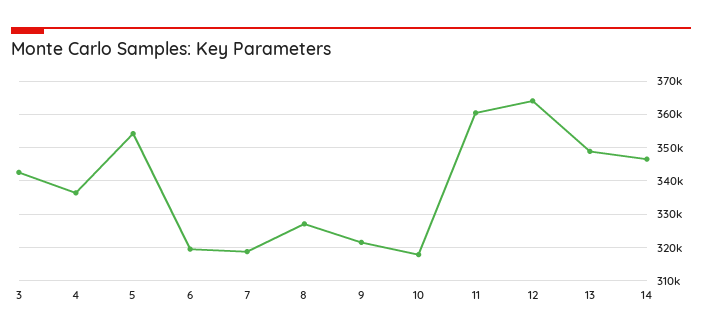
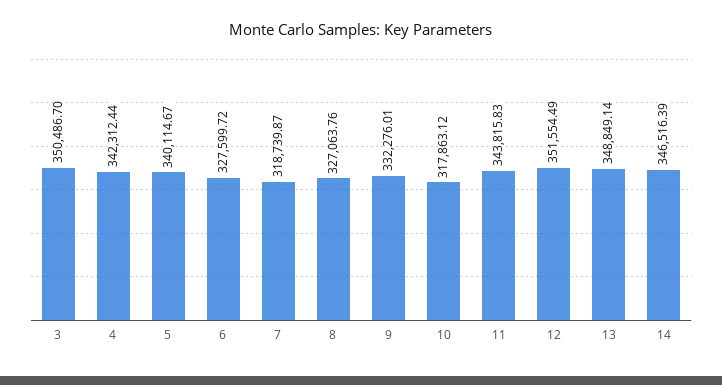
3: 342000 -> 350486.7
4: 336000 -> 342312.44
5: 354000 -> 340114.67
6: 320000 -> 327599.72
9: 322000 -> 332276.01
11: 360000 -> 343815.83
12: 364000 -> 351554.49

